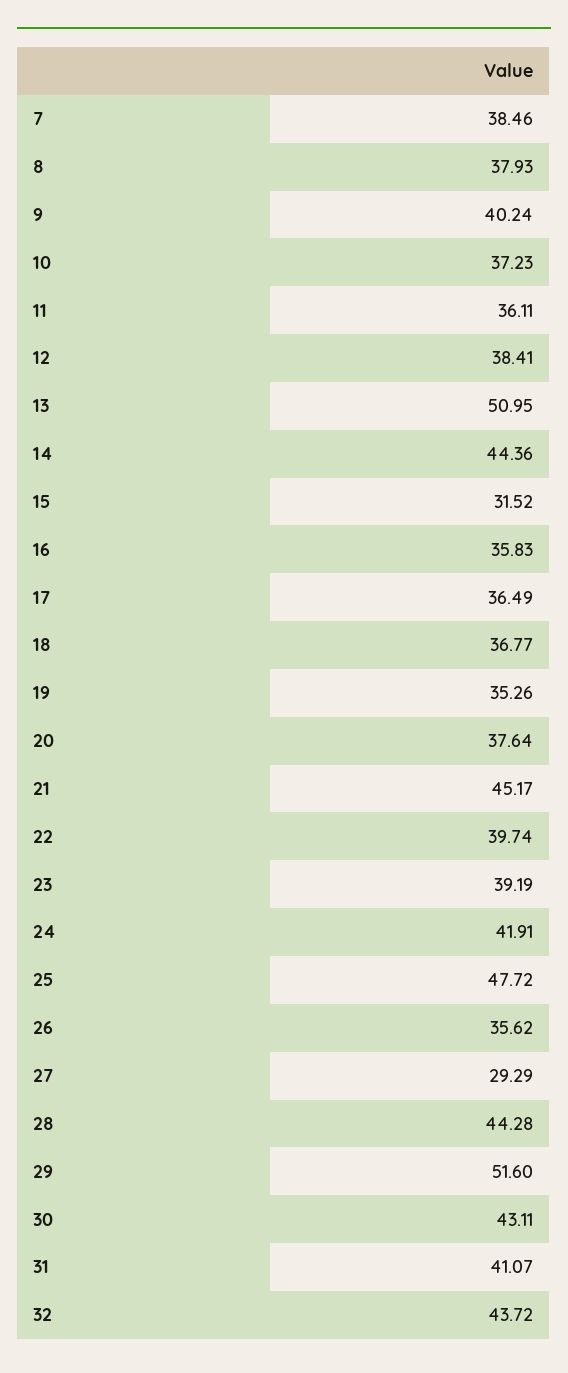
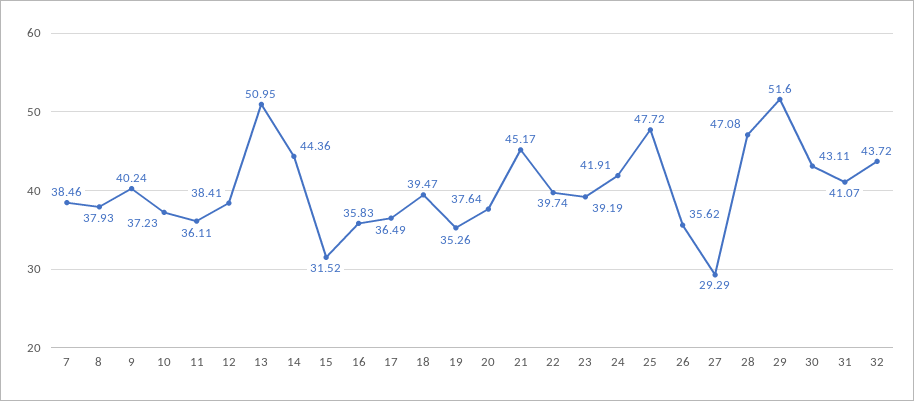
18: 36.77 -> 39.47
28: 44.28 -> 47.08

